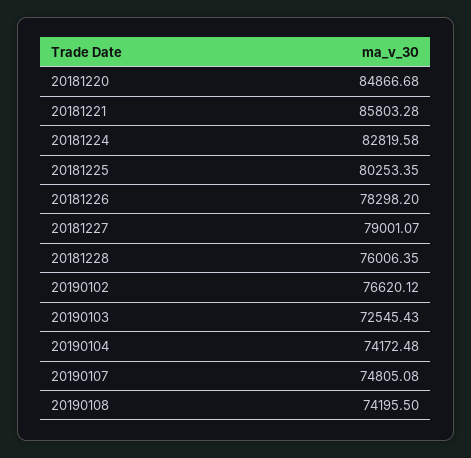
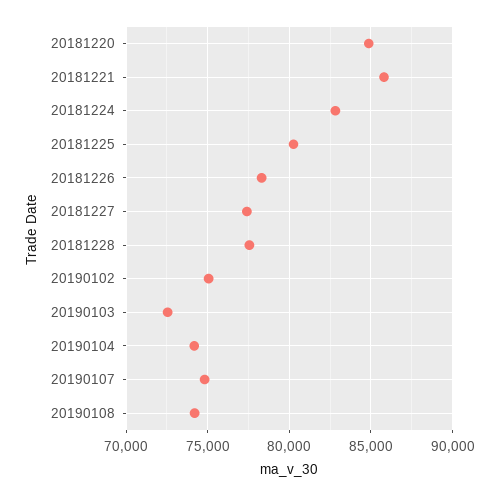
20181227: 79001.07 -> 77500
20181228: 76006.35 -> 77500
20190102: 76620.12 -> 75000

